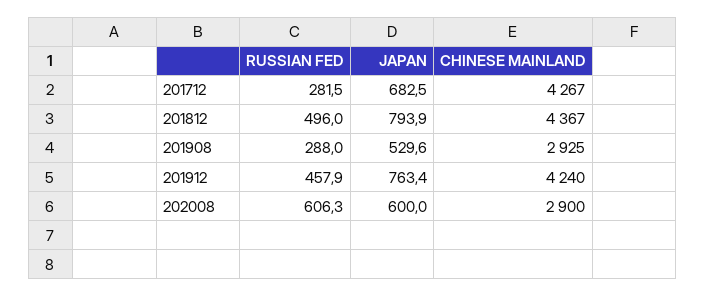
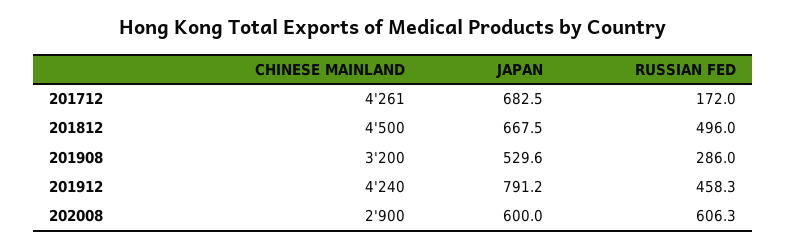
RUSSIAN FED, 201712: 281.5 -> 172
CHINESE MAINLAND, 201712: 4267 -> 4261
JAPAN, 201812: 793.9 -> 667.5
CHINESE MAINLAND, 201812: 4367 -> 4500
RUSSIAN FED, 201908: 288 -> 286
CHINESE MAINLAND, 201908: 2925 -> 3200
RUSSIAN FED, 201912: 457.9 -> 458.3
JAPAN, 201912: 763.4 -> 791.2

